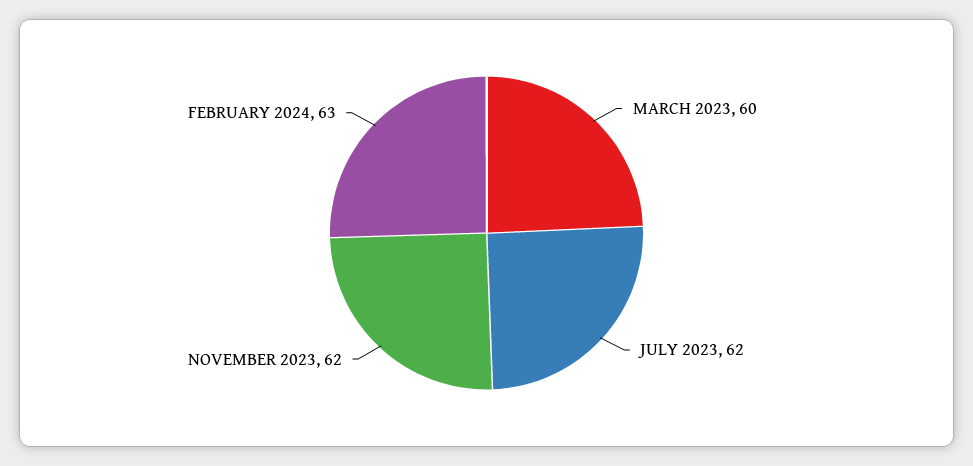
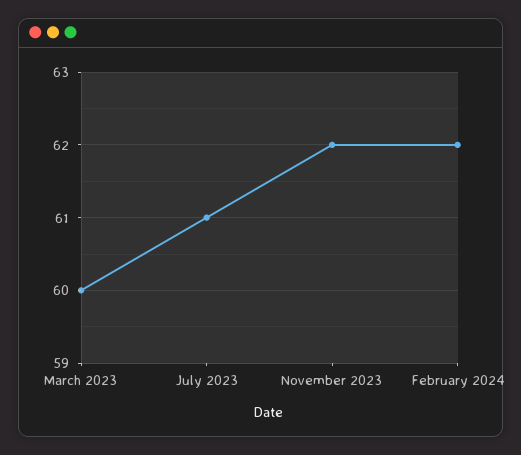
JULY 2023: 62 -> 61
FEBRUARY 2024: 63 -> 62

